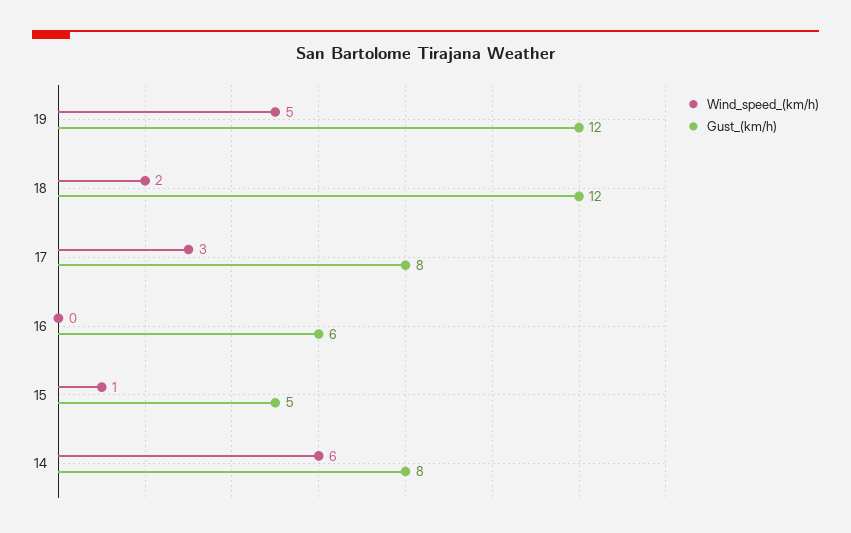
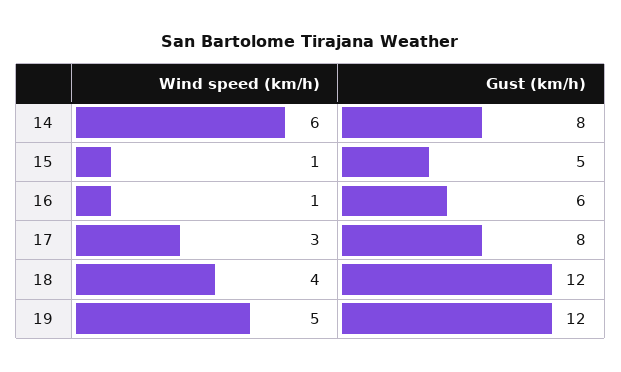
Wind_speed_(km/h), 18: 2 -> 4
Wind_speed_(km/h), 16: 0 -> 1

